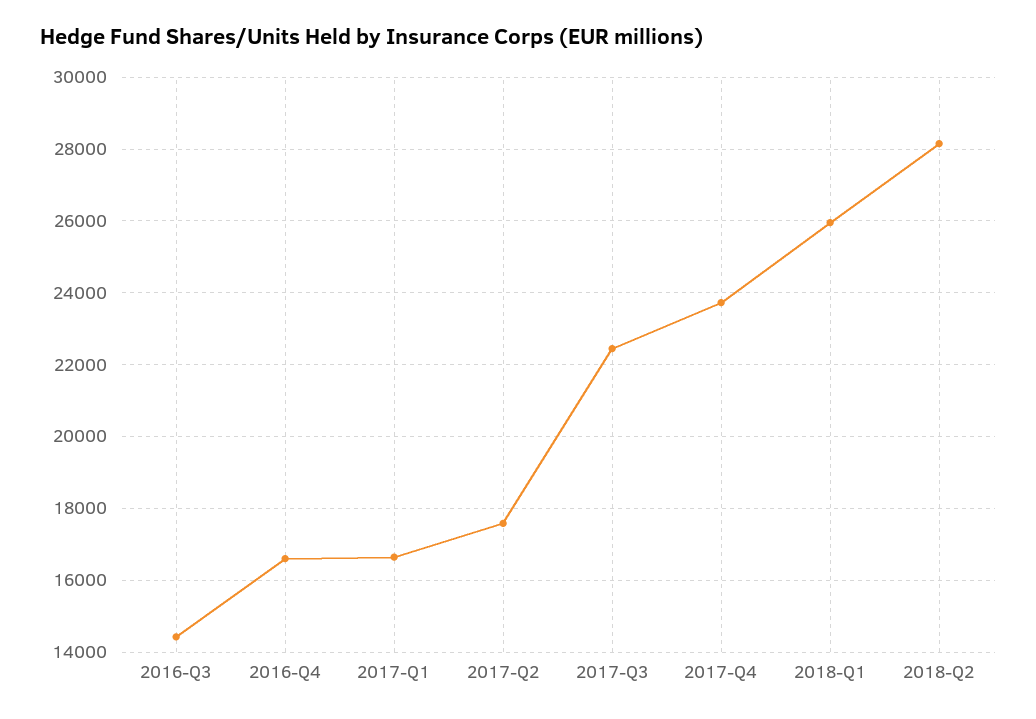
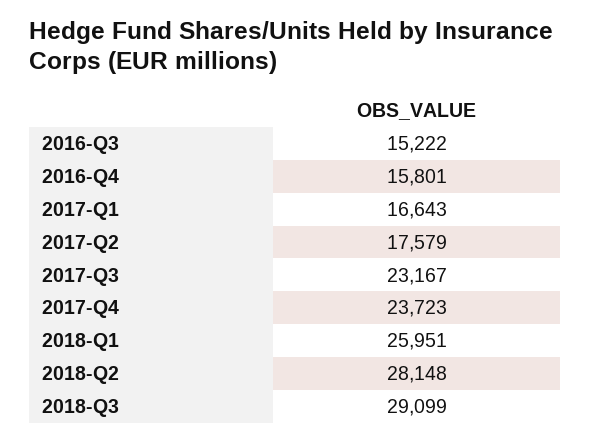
2016-Q3: 14400 -> 15222
2016-Q4: 16600 -> 15801
2017-Q3: 22400 -> 23167
2018-Q3: none -> 29099

